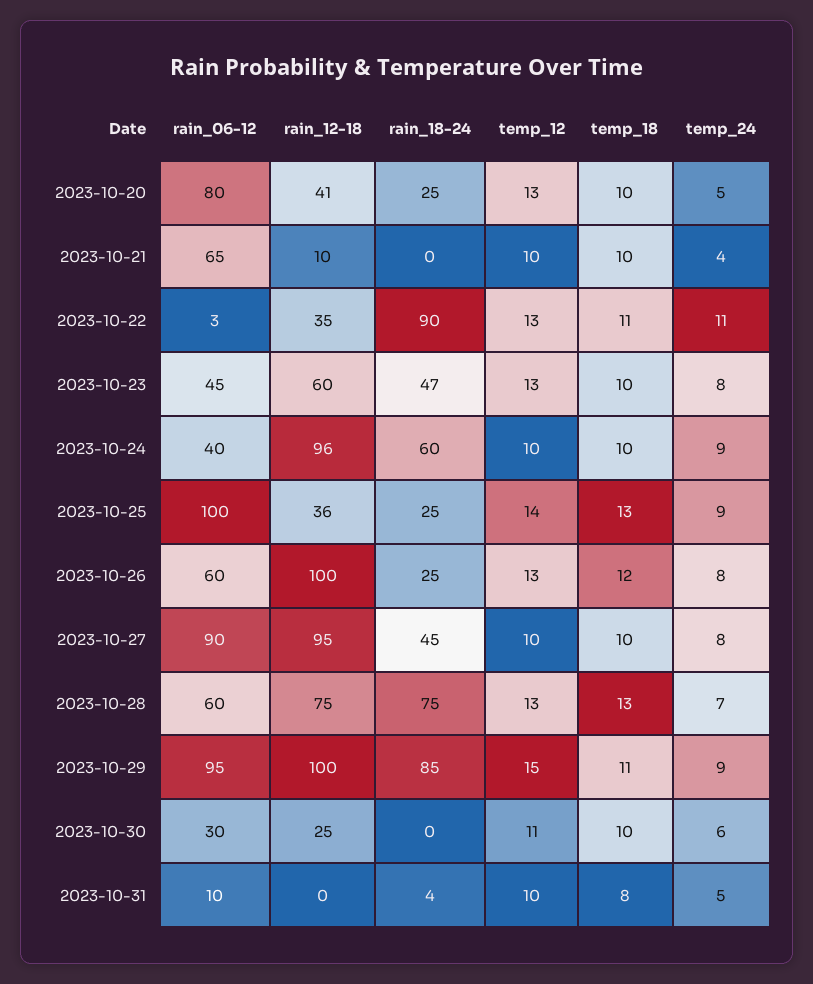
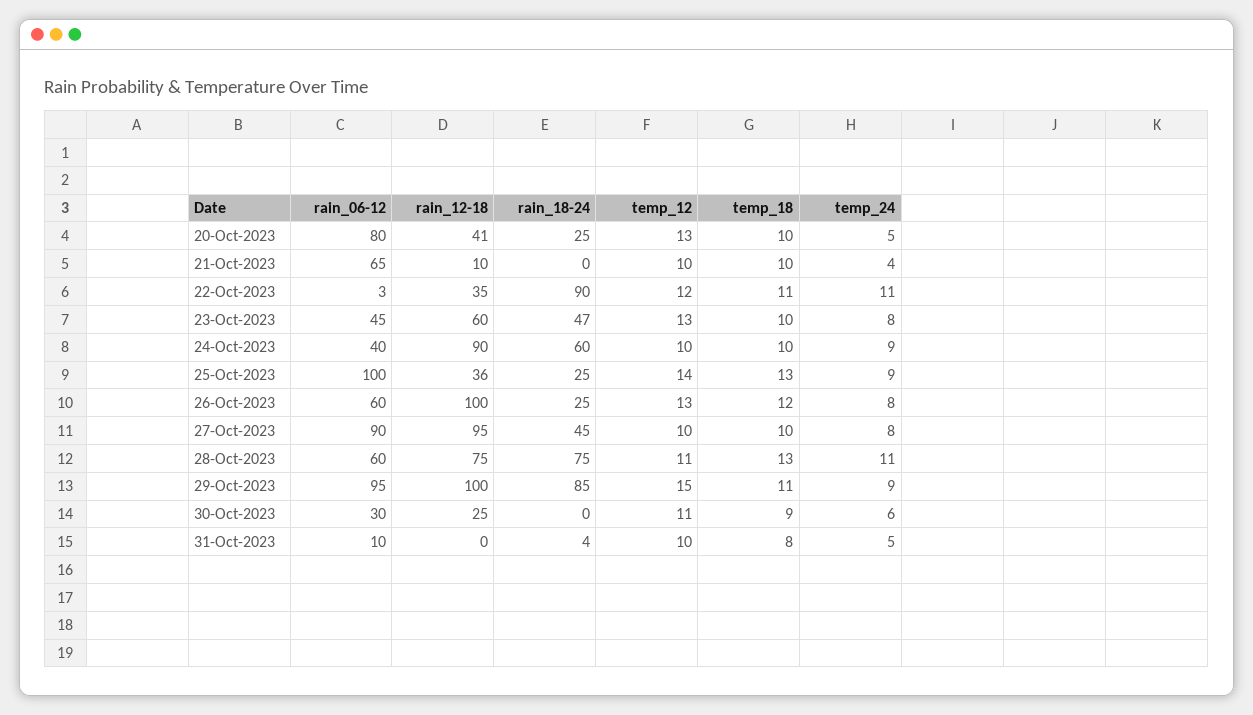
temp_12, 2023-10-22: 13 -> 12
rain_12-18, 2023-10-24: 96 -> 90
temp_12, 2023-10-28: 13 -> 11
temp_24, 2023-10-28: 7 -> 11
temp_18, 2023-10-30: 10 -> 9

